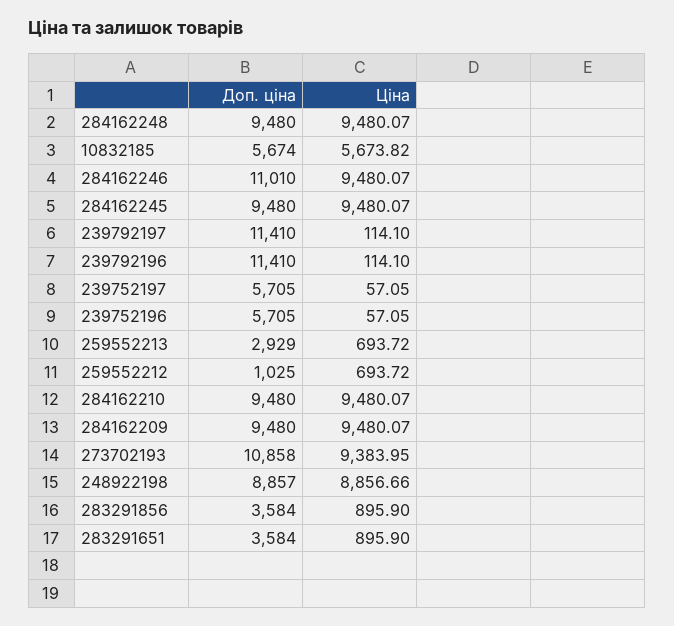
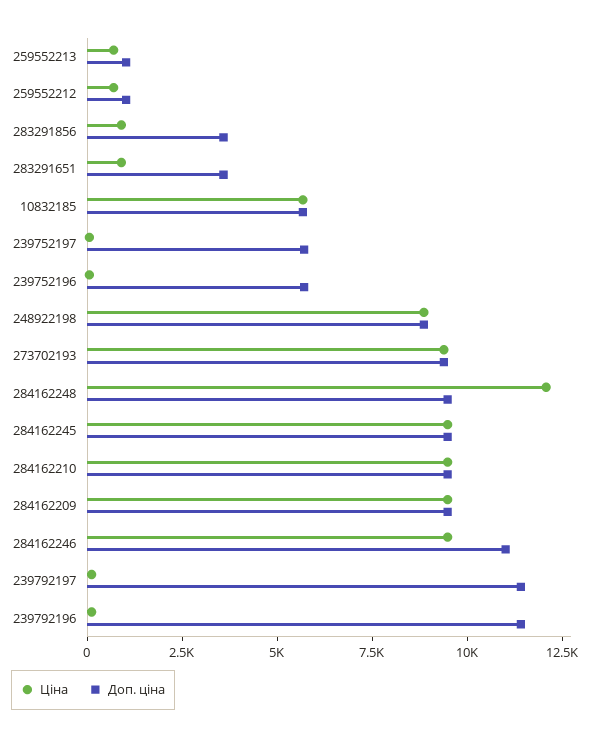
Ціна, 284162248: 9480.07 -> 12000
Доп. ціна, 259552213: 2929 -> 1000
Доп. ціна, 273702193: 10858 -> 9500

